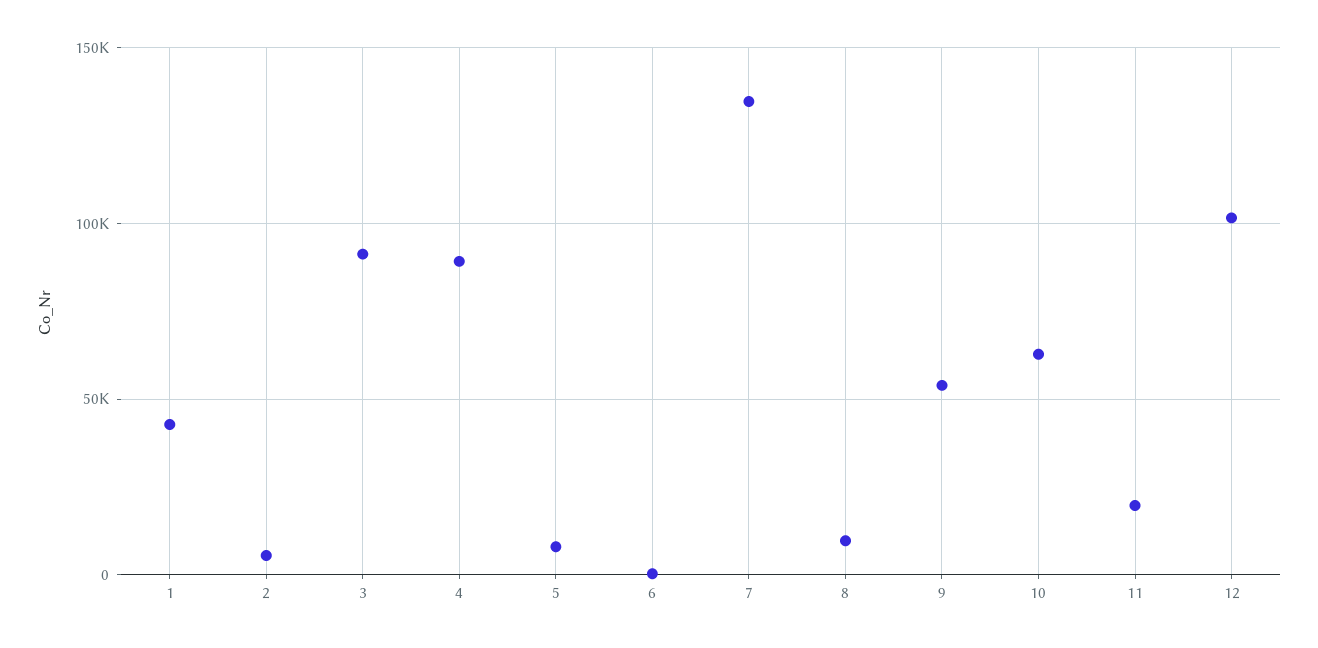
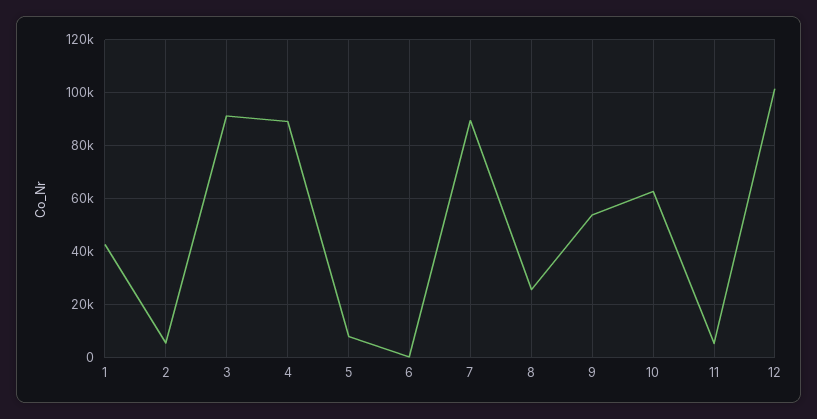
7: 135000 -> 90000
8: 10000 -> 25000
11: 20000 -> 5000

